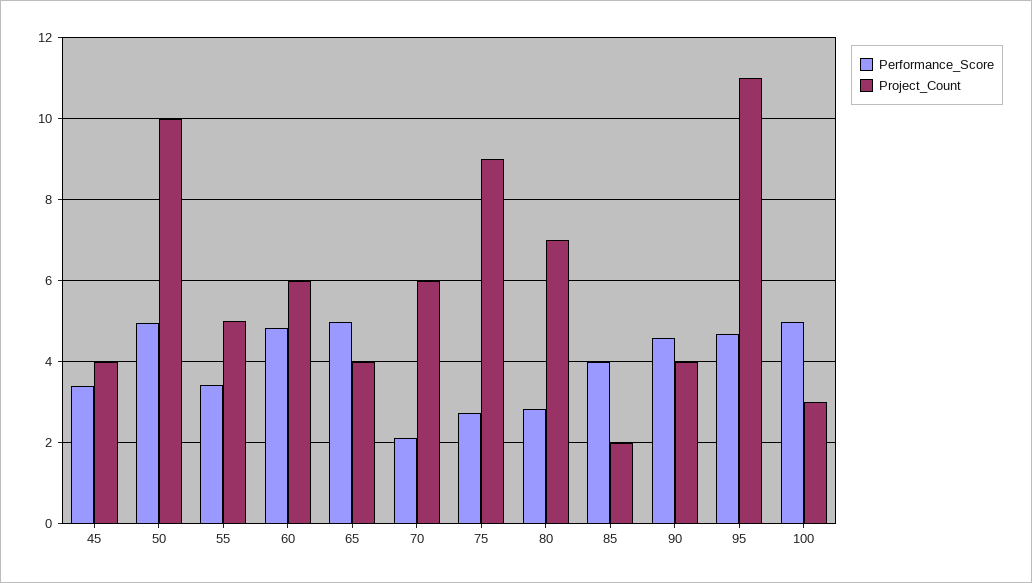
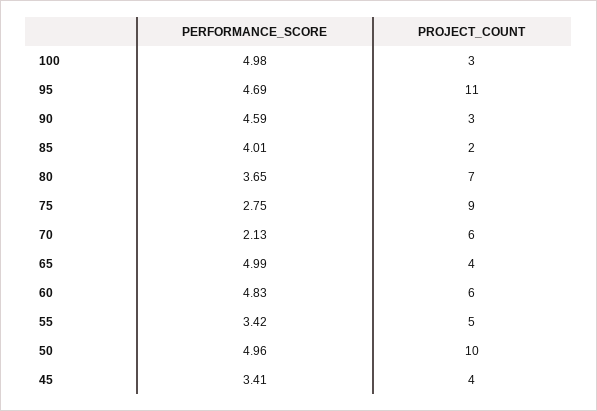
Performance_Score, 80: 2.8 -> 3.65
Project_Count, 90: 4 -> 3

